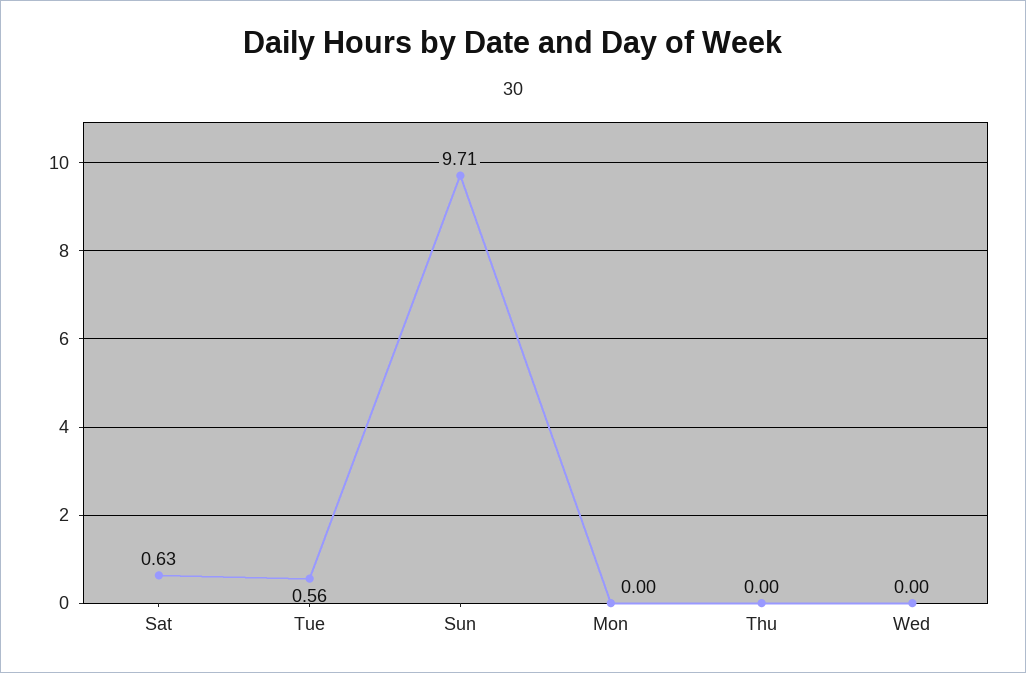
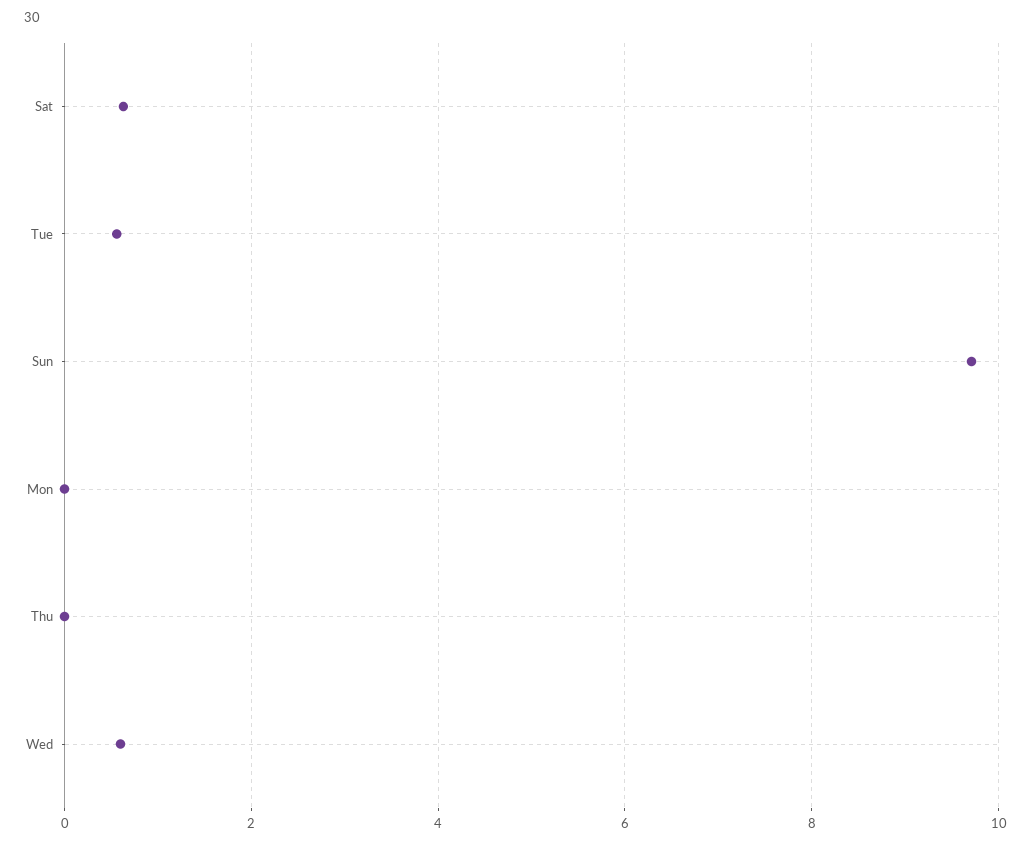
Wed: 0 -> 0.6

